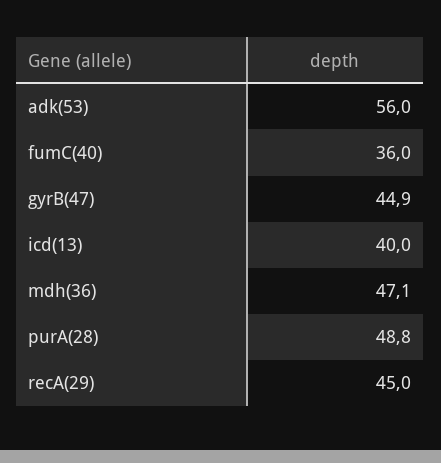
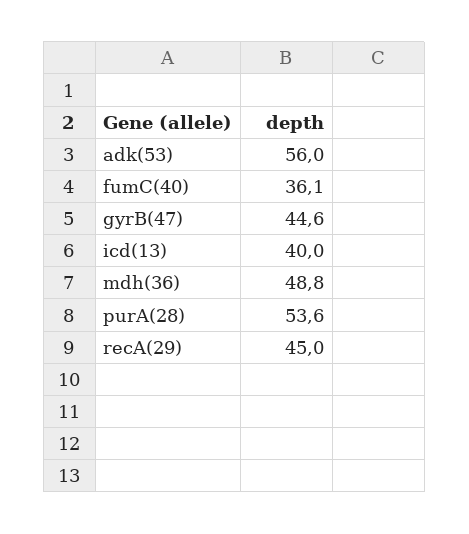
fumC(40): 36 -> 36.1
gyrB(47): 44.9 -> 44.6
mdh(36): 47.1 -> 48.8
purA(28): 48.8 -> 53.6

